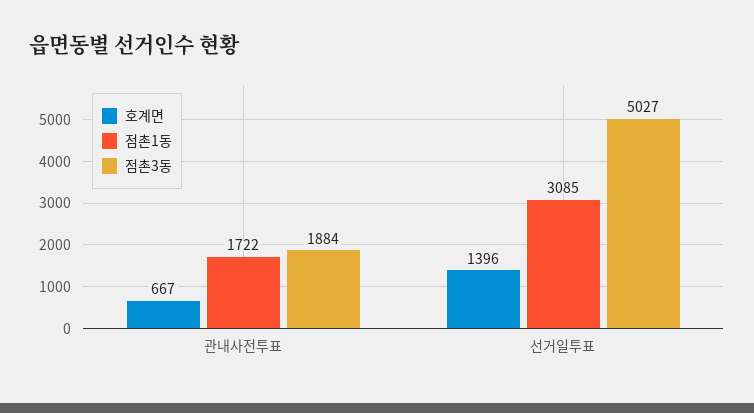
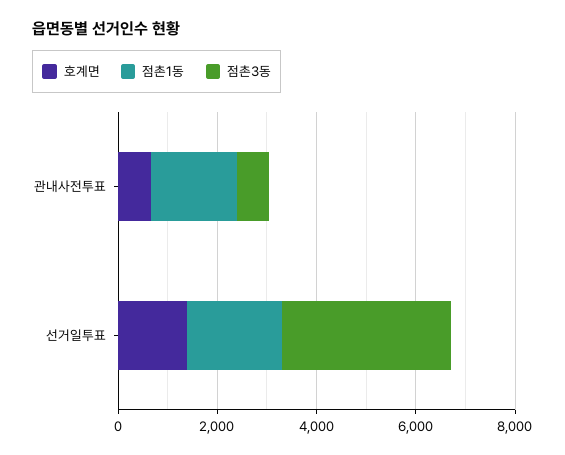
점촌3동, 관내사전투표: 1884 -> 500
점촌1동, 선거일투표: 3085 -> 2000
점촌3동, 선거일투표: 5027 -> 3500

